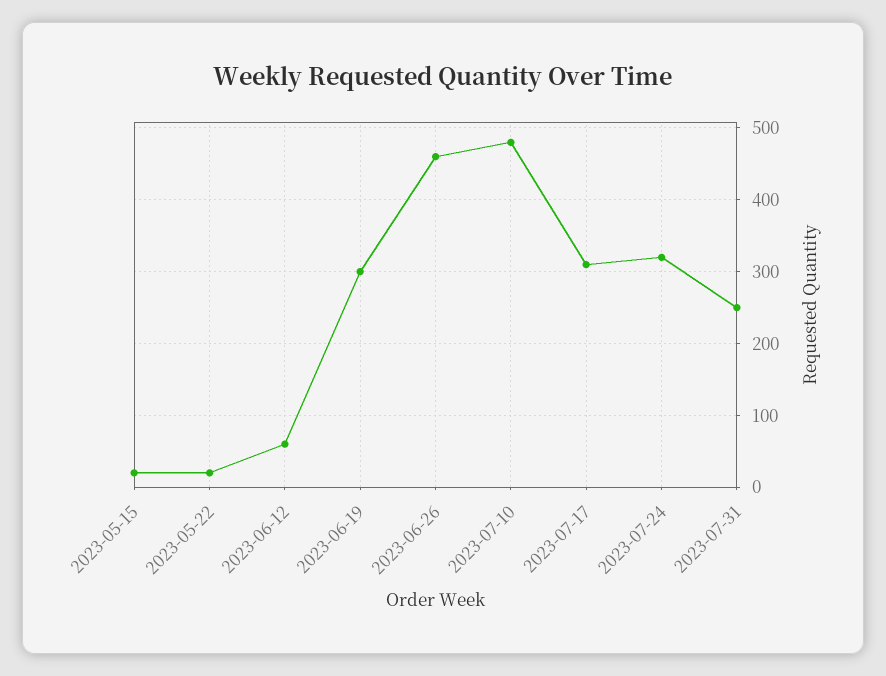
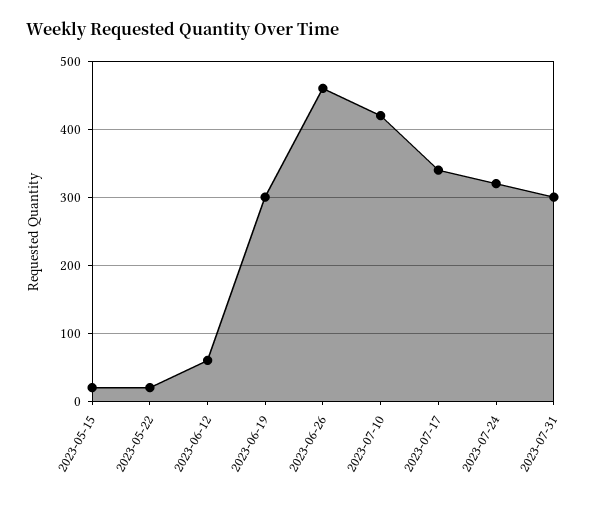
2023-07-10: 480 -> 420
2023-07-17: 310 -> 340
2023-07-31: 250 -> 300

